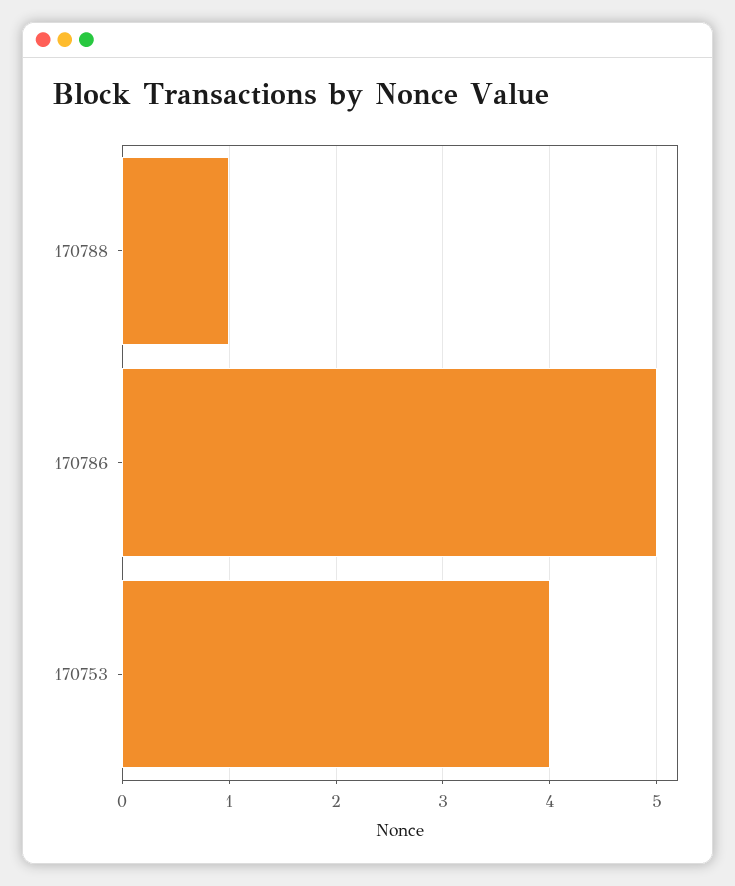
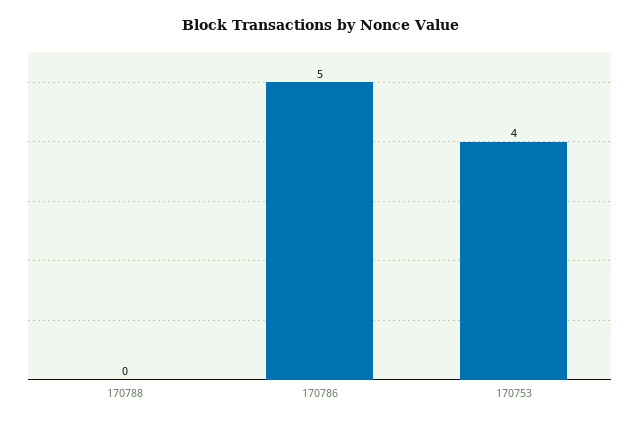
170788: 1 -> 0

